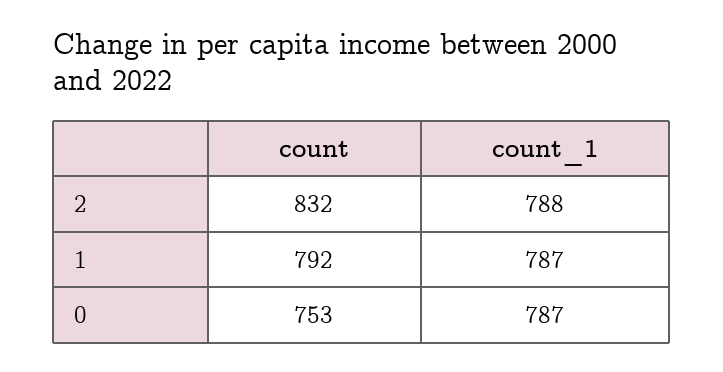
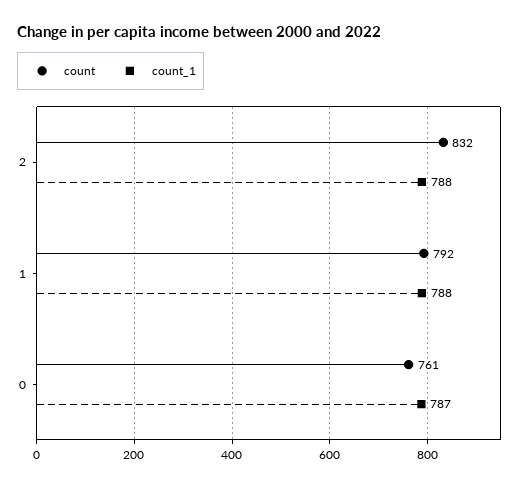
count_1, 1: 787 -> 788
count, 0: 753 -> 761

